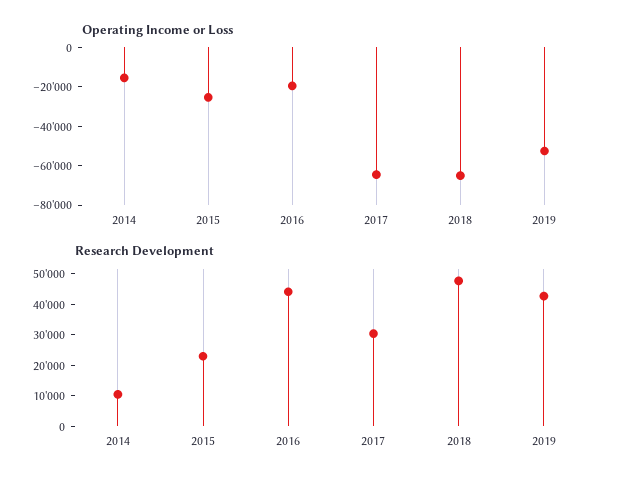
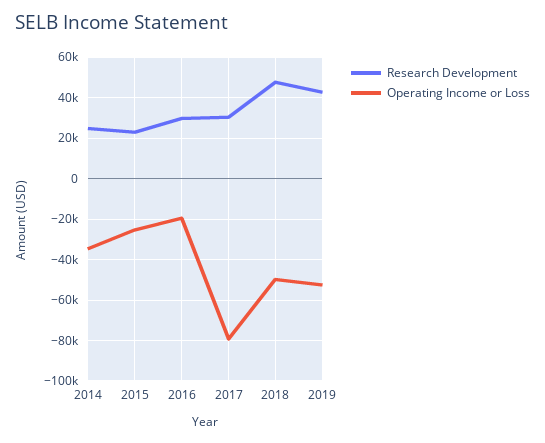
Operating Income or Loss, 2014: -15000 -> -35000
Operating Income or Loss, 2017: -65000 -> -80000
Operating Income or Loss, 2018: -65000 -> -50000
Research Development, 2014: 10000 -> 25000
Research Development, 2016: 45000 -> 30000

